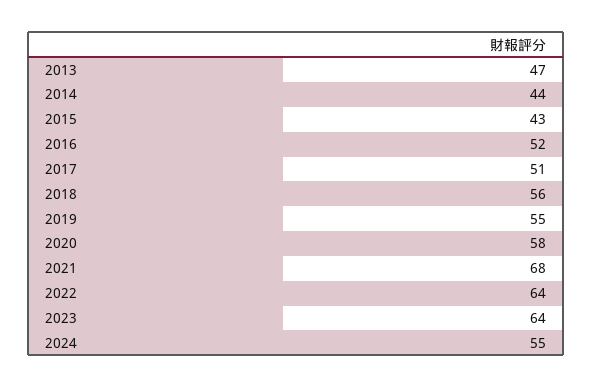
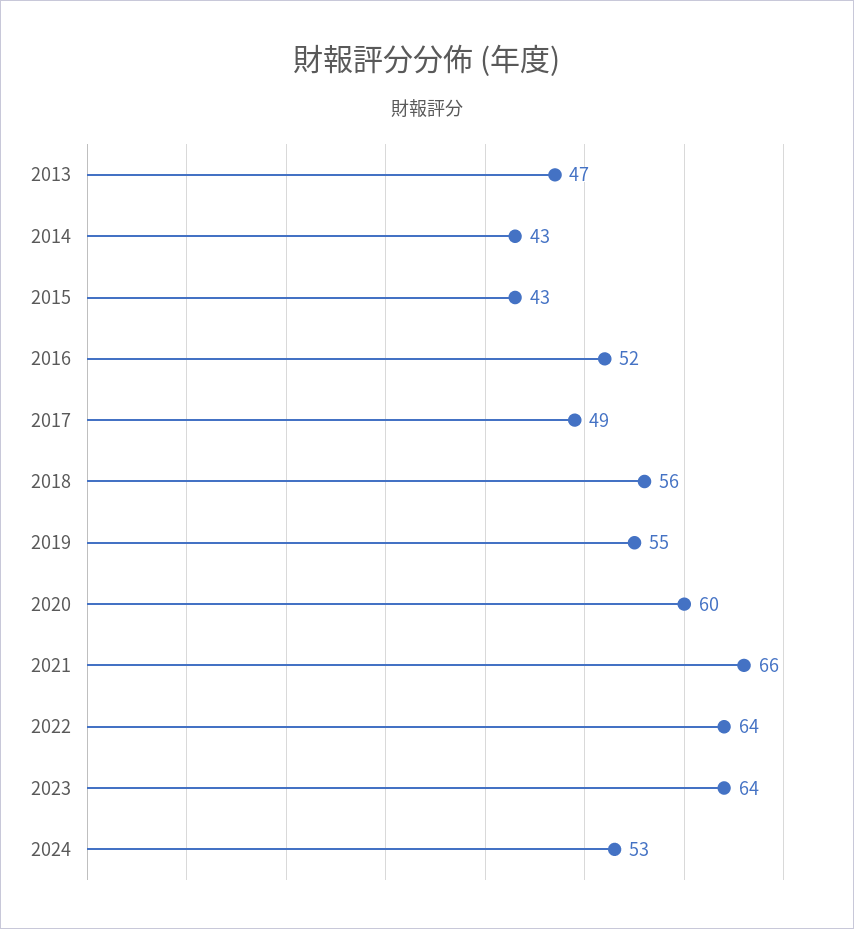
2014: 44 -> 43
2017: 51 -> 49
2020: 58 -> 60
2021: 68 -> 66
2024: 55 -> 53

